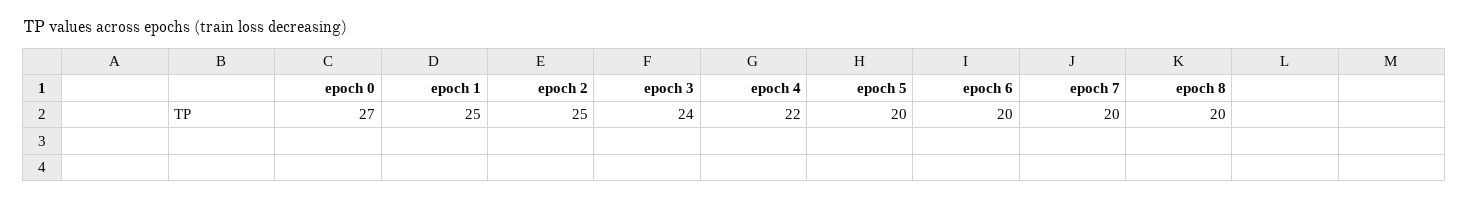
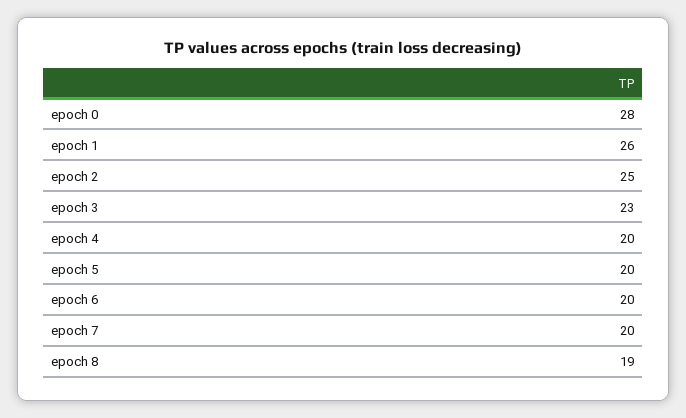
epoch 0: 27 -> 28
epoch 1: 25 -> 26
epoch 3: 24 -> 23
epoch 4: 22 -> 20
epoch 8: 20 -> 19

